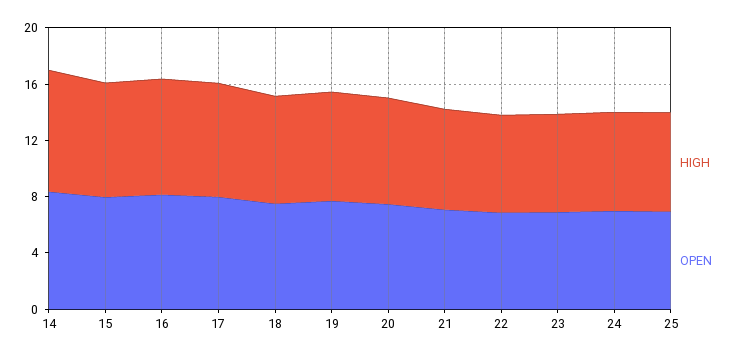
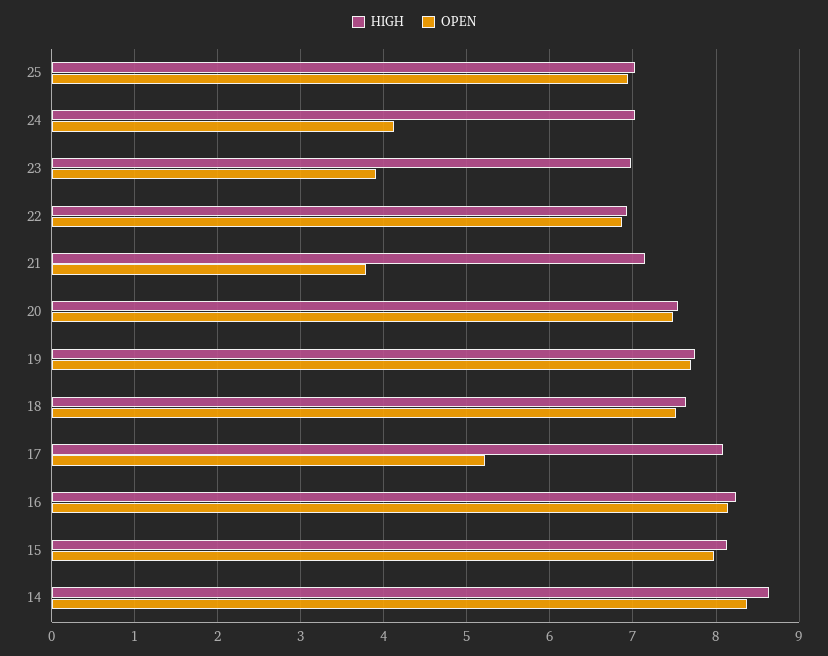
OPEN, 17: 8 -> 5.2
OPEN, 21: 7 -> 3.8
OPEN, 23: 7 -> 3.9
OPEN, 24: 7 -> 4.1

